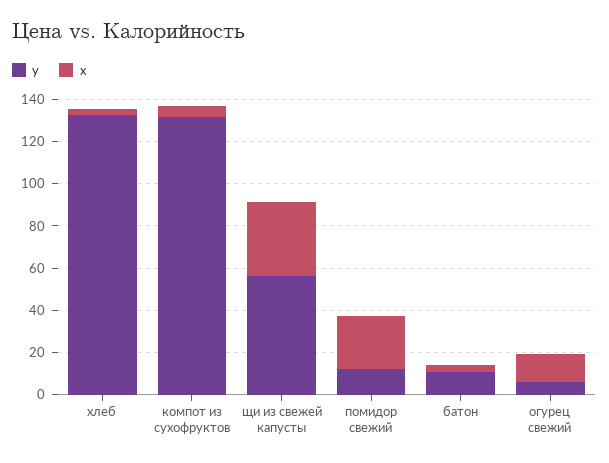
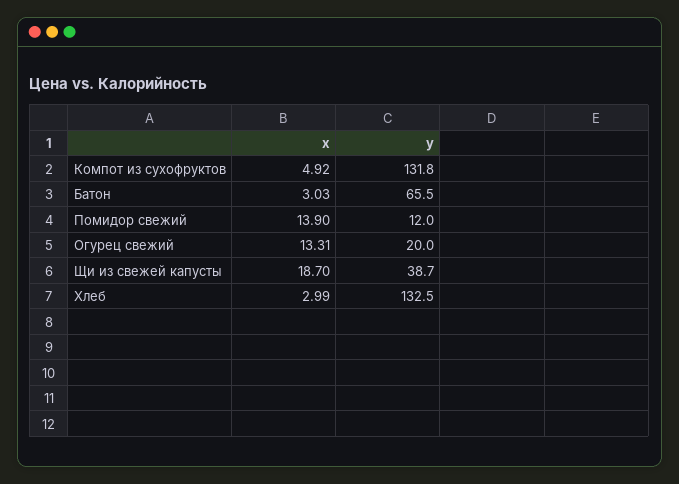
y, щи из свежей капусты: 55 -> 38.7
x, щи из свежей капусты: 35 -> 18.7
x, помидор свежий: 25 -> 13.9
y, батон: 10 -> 65.5
y, огурец свежий: 5 -> 20

